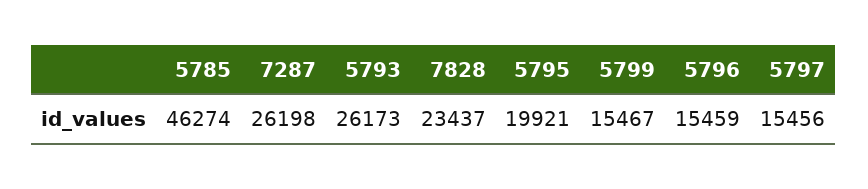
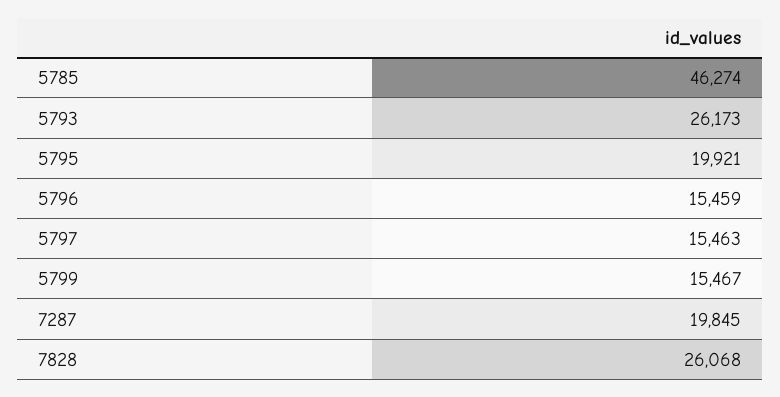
7287: 26198 -> 19845
7828: 23437 -> 26068
5797: 15456 -> 15463

